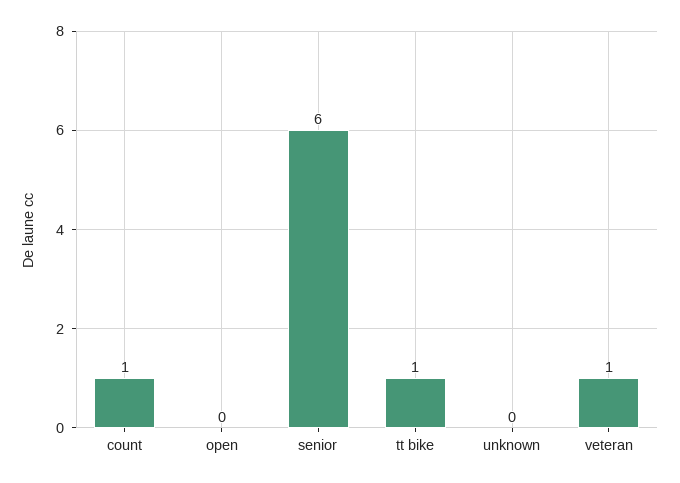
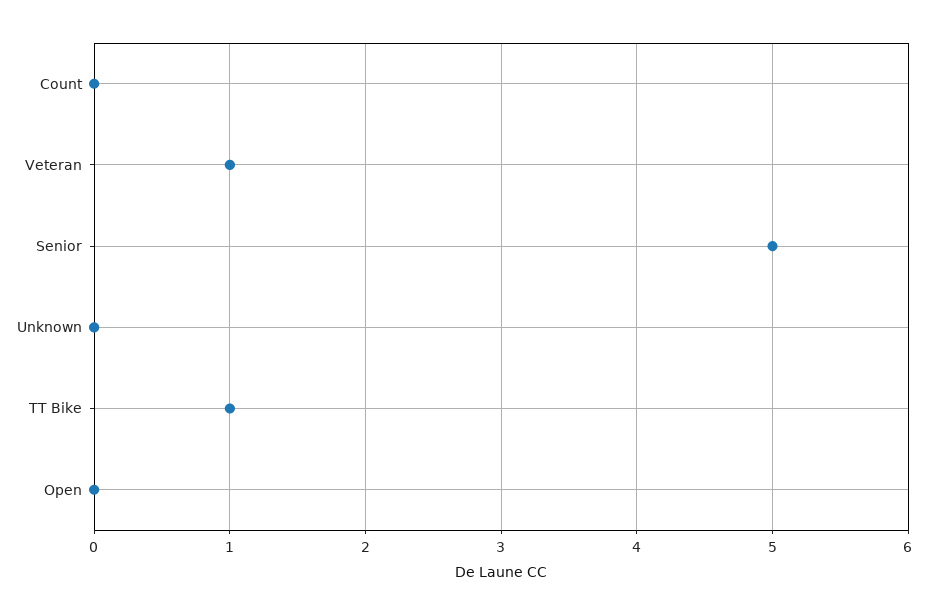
count: 1 -> 0
senior: 6 -> 5

